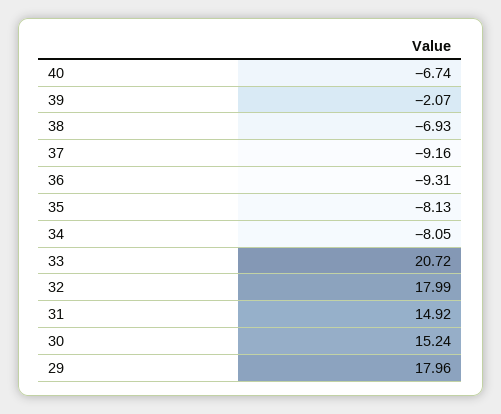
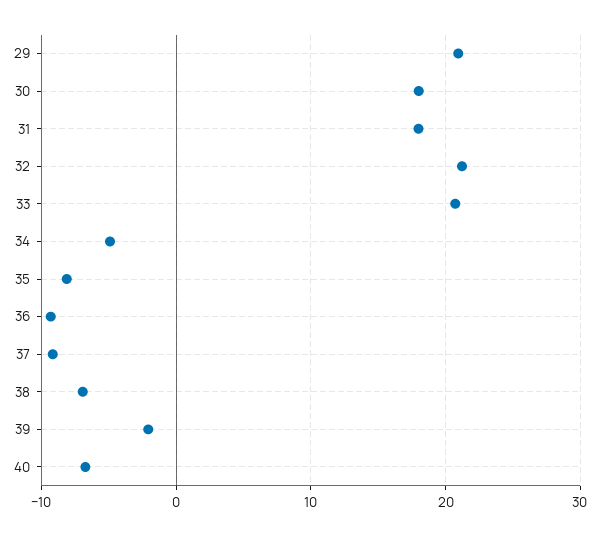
34: -8.05 -> -5
32: 17.99 -> 21
31: 14.92 -> 18
30: 15.24 -> 18
29: 17.96 -> 21

